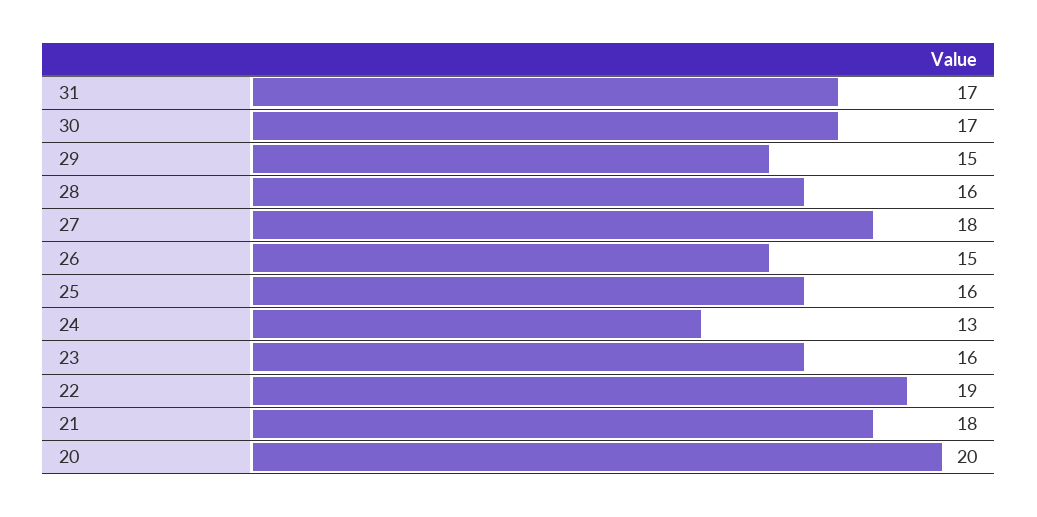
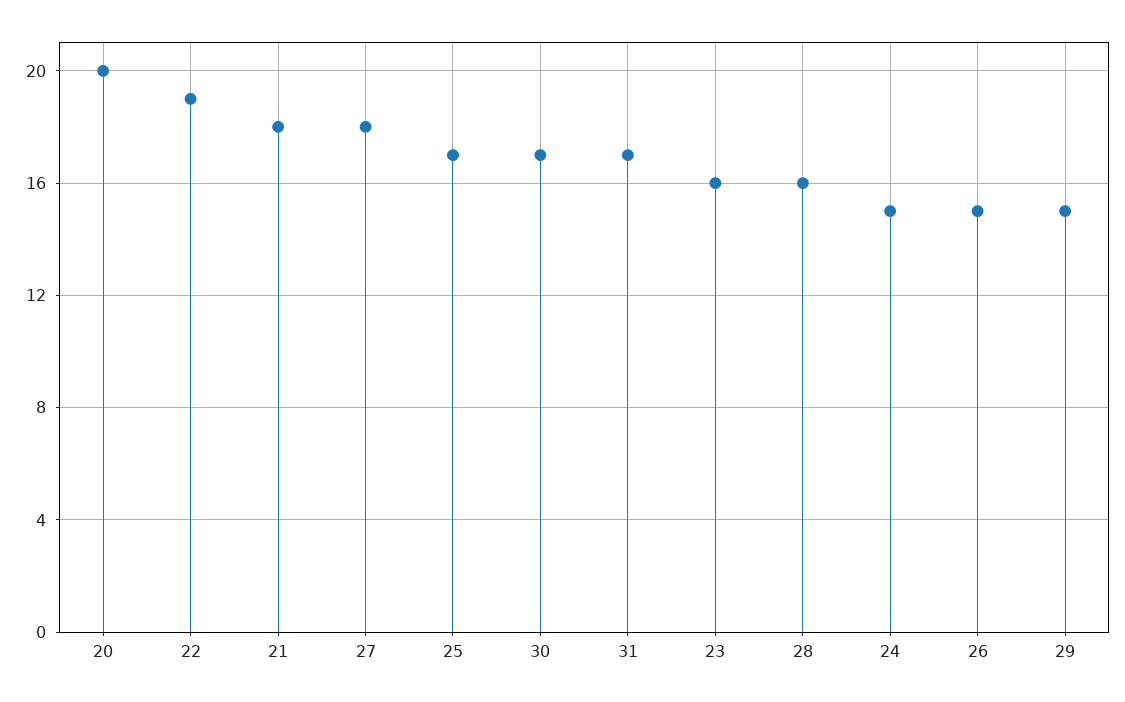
25: 16 -> 17
24: 13 -> 15

